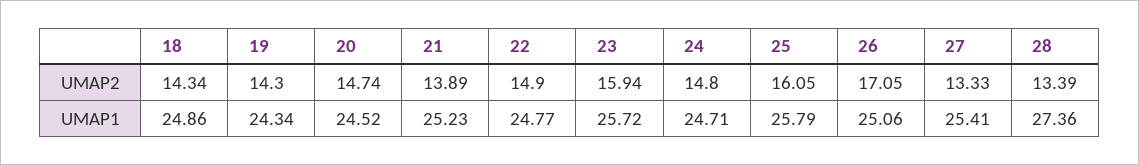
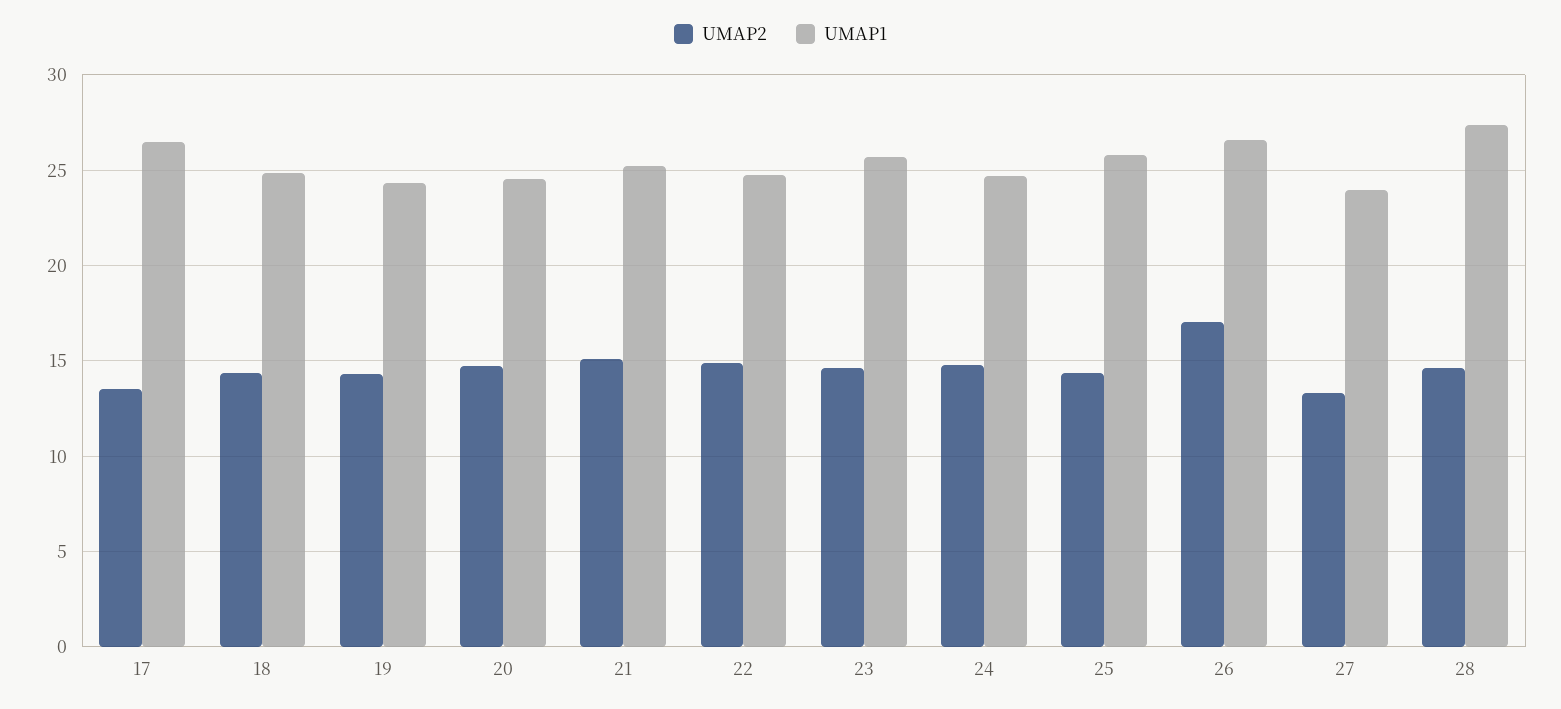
UMAP2, 21: 13.89 -> 15
UMAP2, 23: 15.94 -> 14.5
UMAP2, 25: 16.05 -> 14.5
UMAP2, 28: 13.39 -> 14.5
UMAP1, 26: 25.06 -> 26.5
UMAP1, 27: 25.41 -> 24
UMAP2, 17: none -> 13.5
UMAP1, 17: none -> 26.5

